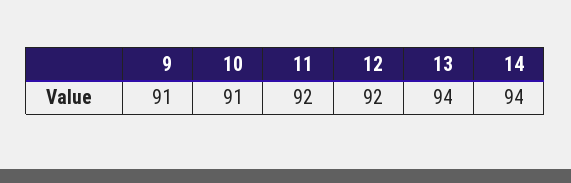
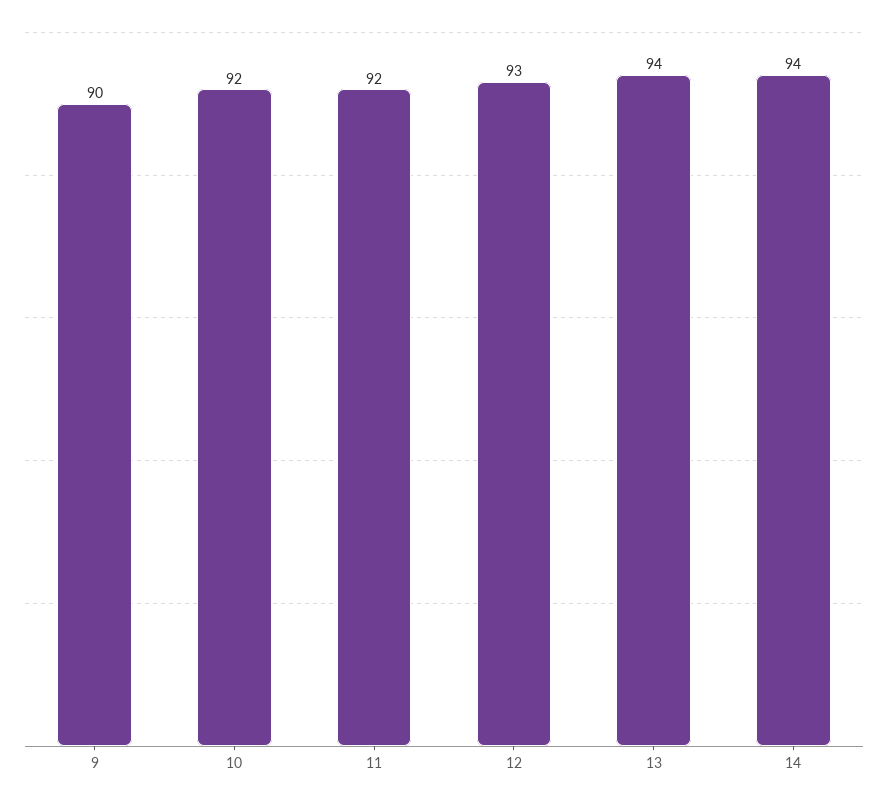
9: 91 -> 90
10: 91 -> 92
12: 92 -> 93

